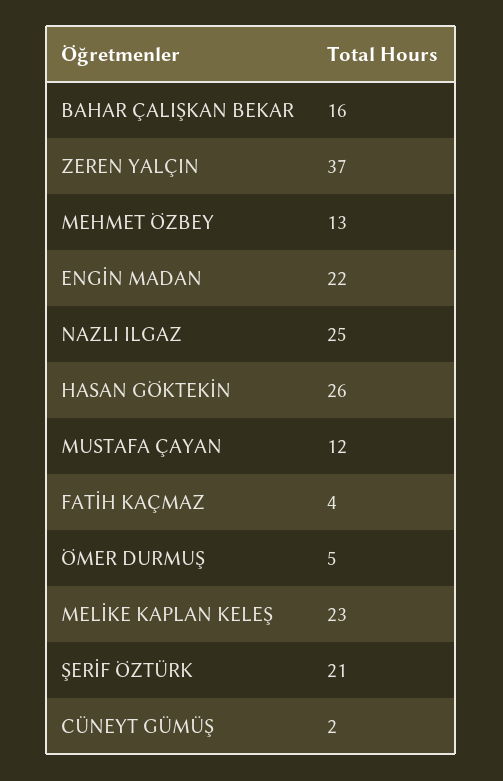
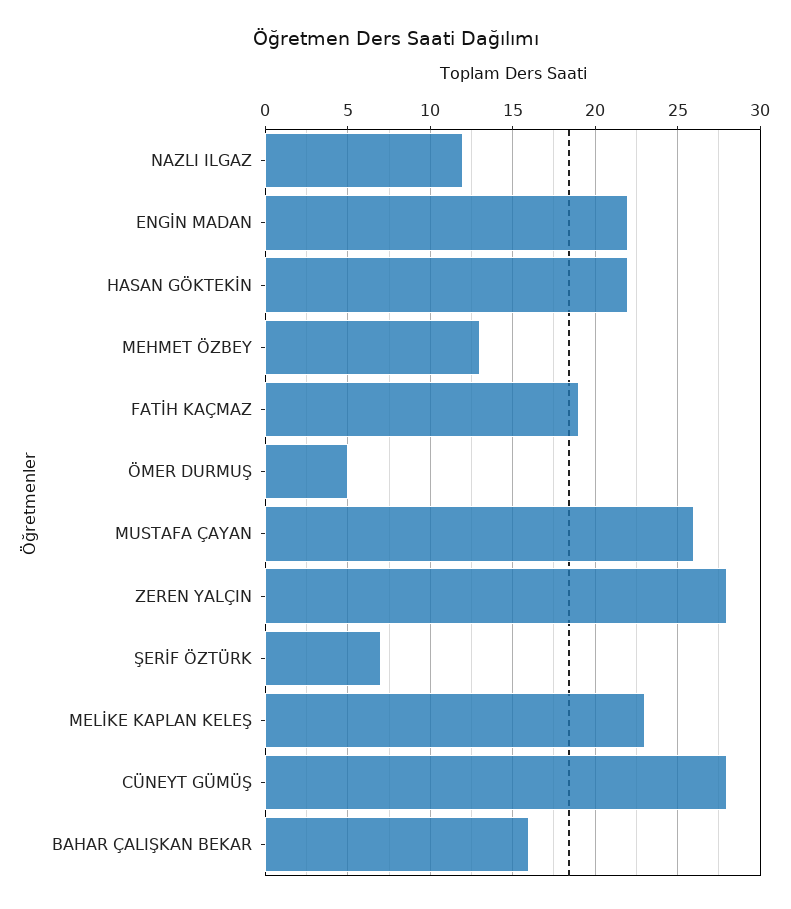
ZEREN YALÇIN: 37 -> 28
NAZLI ILGAZ: 25 -> 12
HASAN GÖKTEKİN: 26 -> 22
MUSTAFA ÇAYAN: 12 -> 26
FATİH KAÇMAZ: 4 -> 19
ŞERİF ÖZTÜRK: 21 -> 7
CÜNEYT GÜMÜŞ: 2 -> 28

